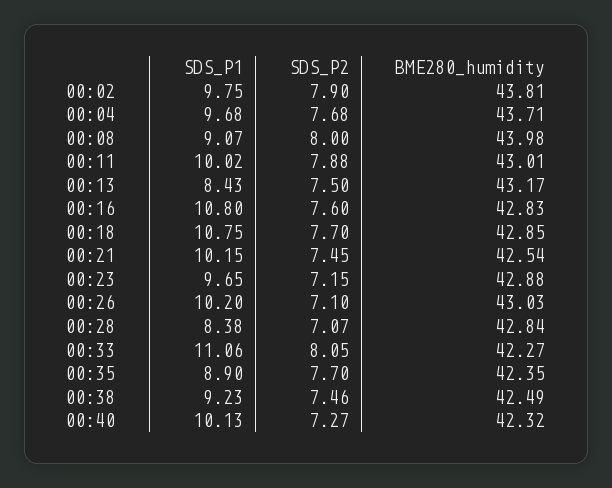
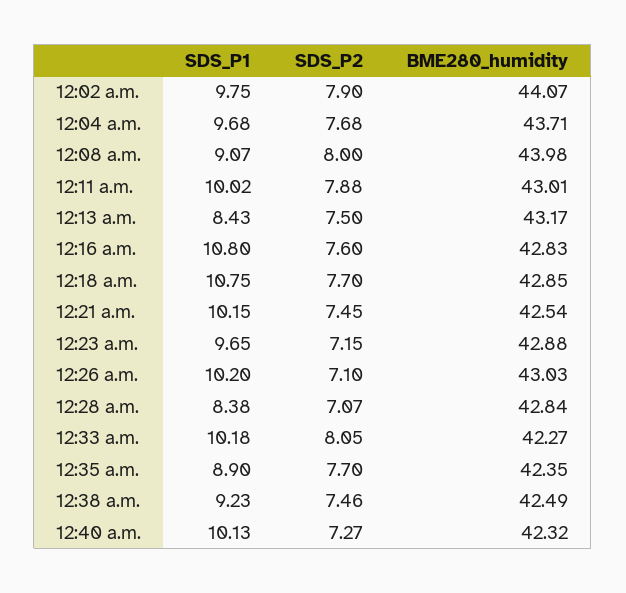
BME280_humidity, 00:02: 43.81 -> 44.07
SDS_P1, 00:33: 11.06 -> 10.18

